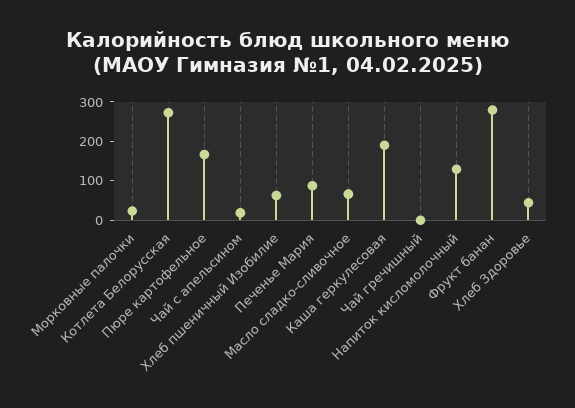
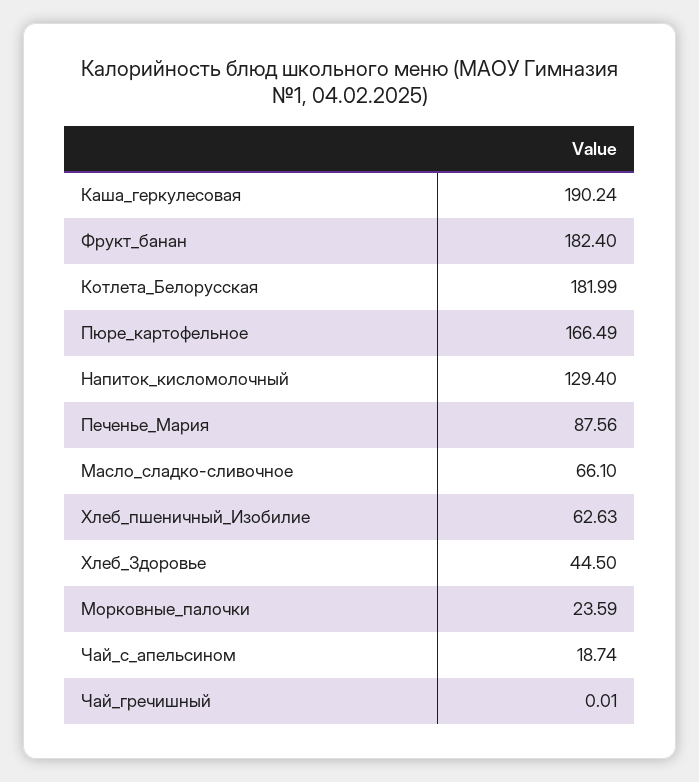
Котлета Белорусская: 275 -> 181.99
Фрукт банан: 275 -> 182.4

